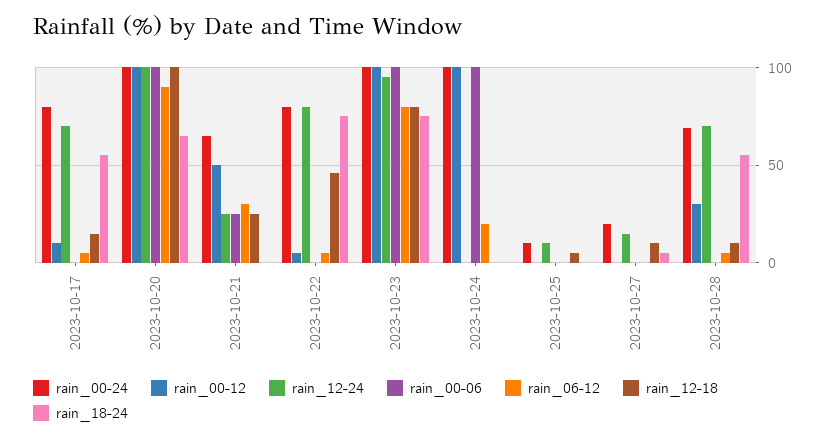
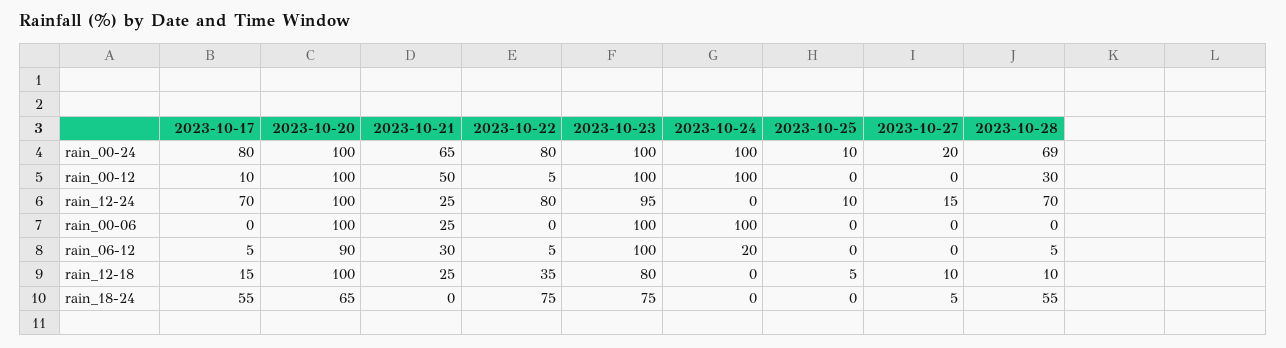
rain_12-18, 2023-10-22: 45 -> 35
rain_06-12, 2023-10-23: 80 -> 100

